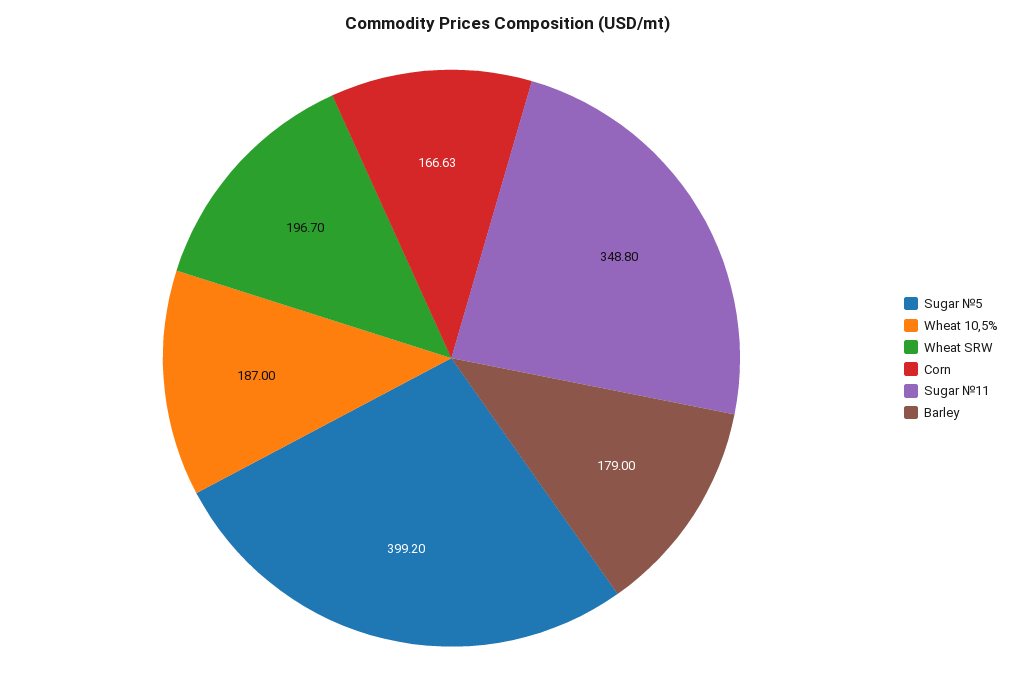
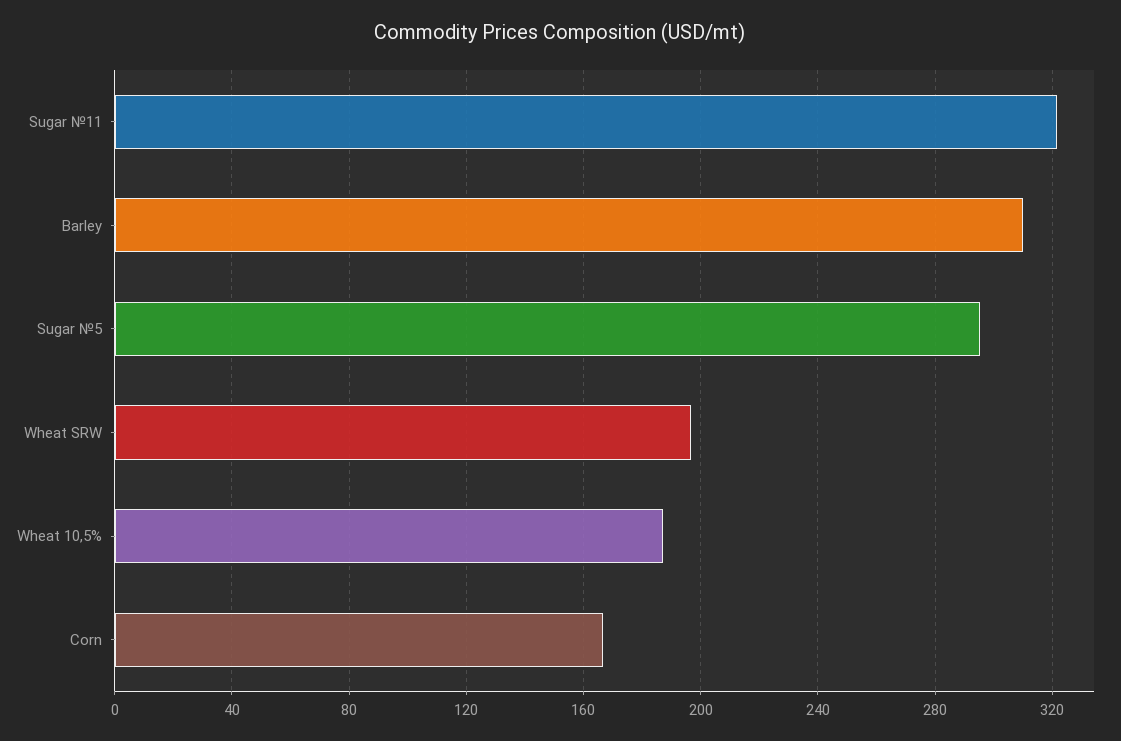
Sugar №5: 399.2 -> 295
Sugar №11: 348.8 -> 320
Barley: 179 -> 310

